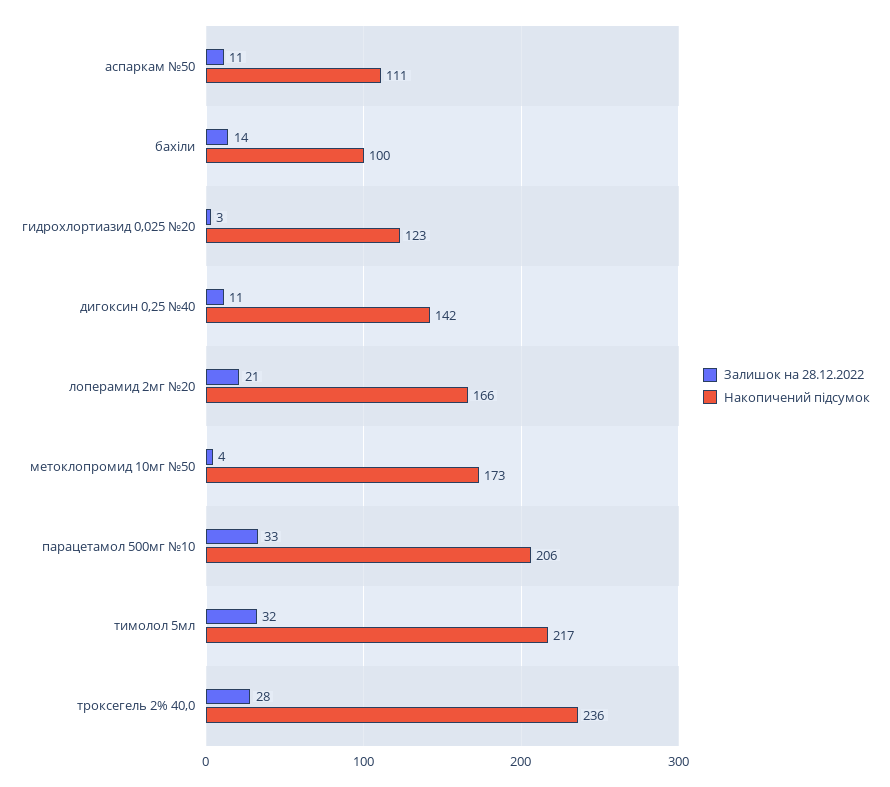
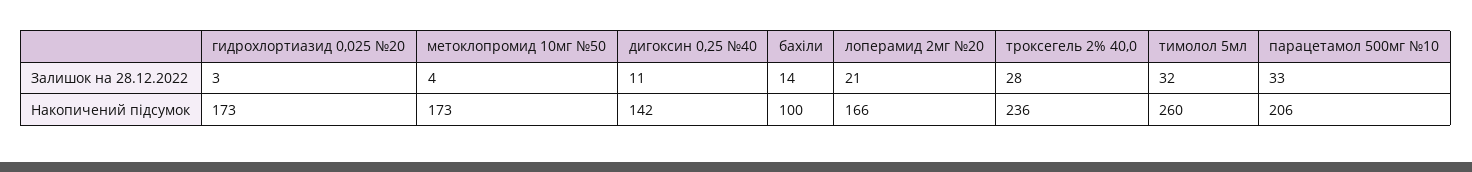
Залишок на 28.12.2022, аспаркам №50: 11 -> none
Накопичений підсумок, аспаркам №50: 111 -> none
Накопичений підсумок, гидрохлортиазид 0,025 №20: 123 -> 173
Накопичений підсумок, тимолол 5мл: 217 -> 260

